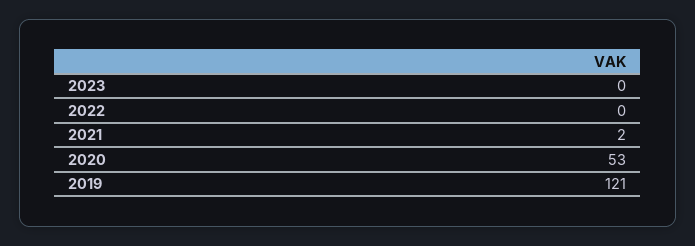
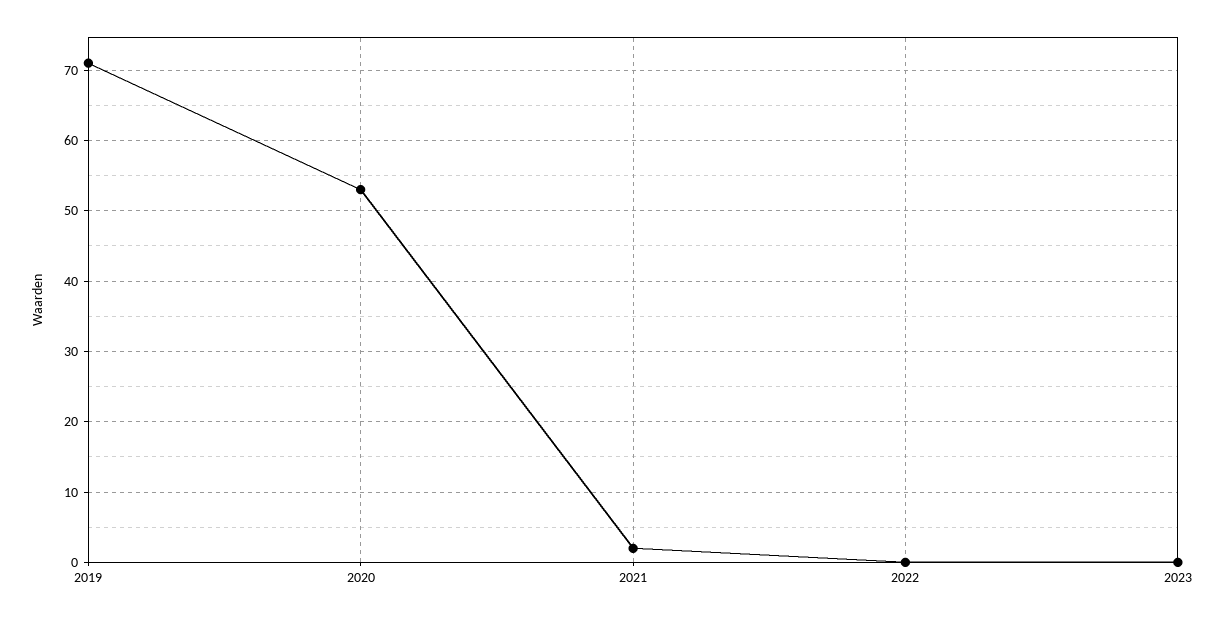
2019: 121 -> 71

